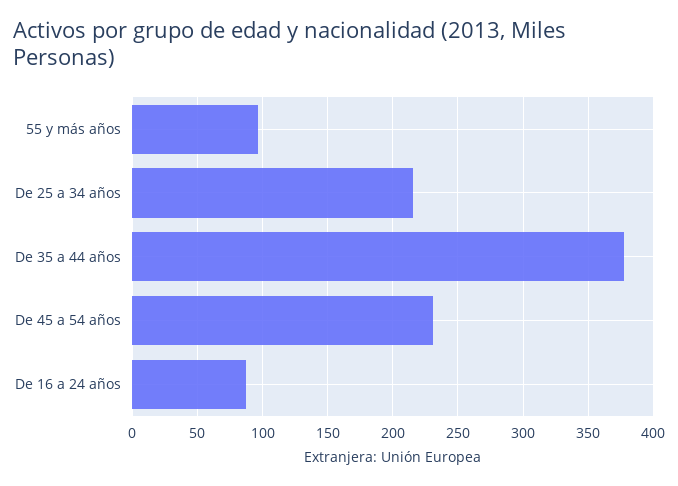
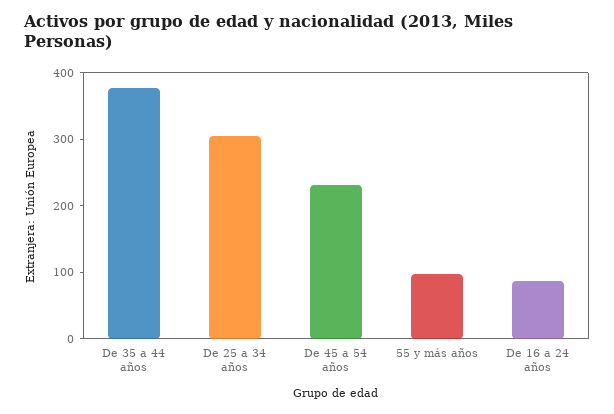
De 25 a 34 años: 215 -> 300

